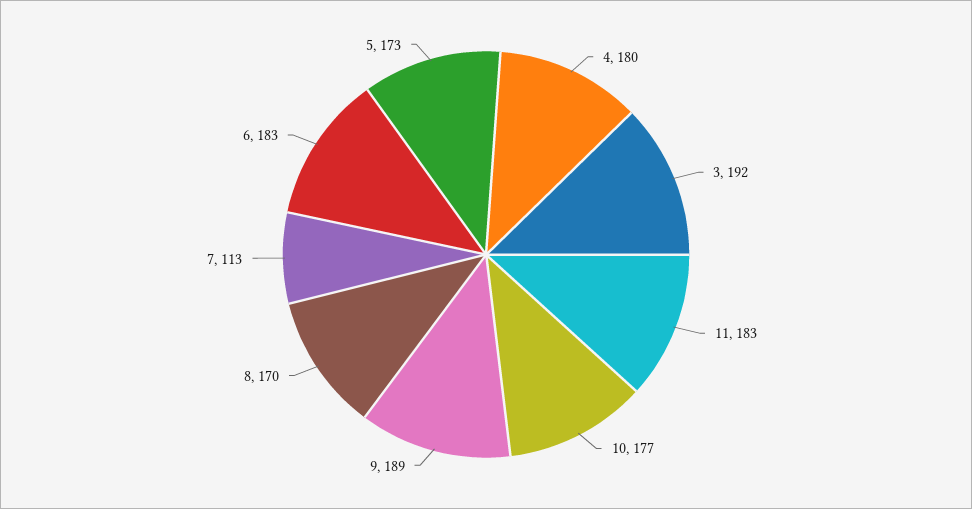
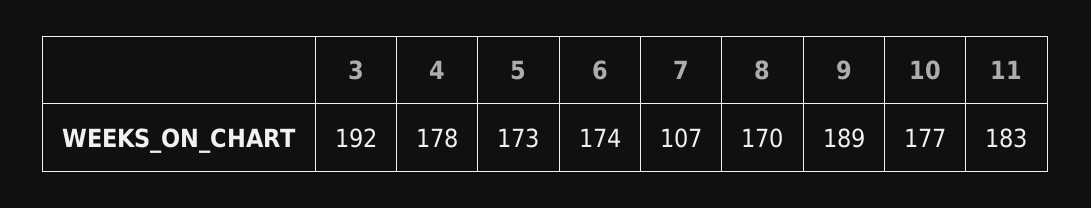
4: 180 -> 178
7: 113 -> 107
6: 183 -> 174

